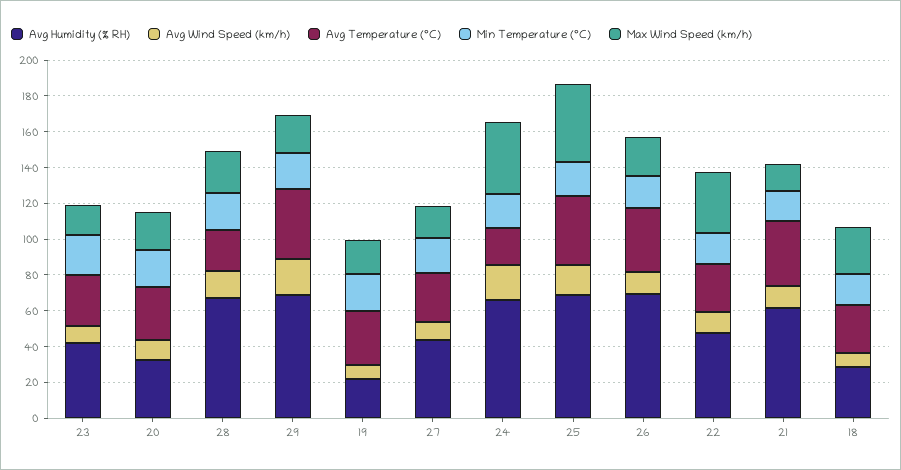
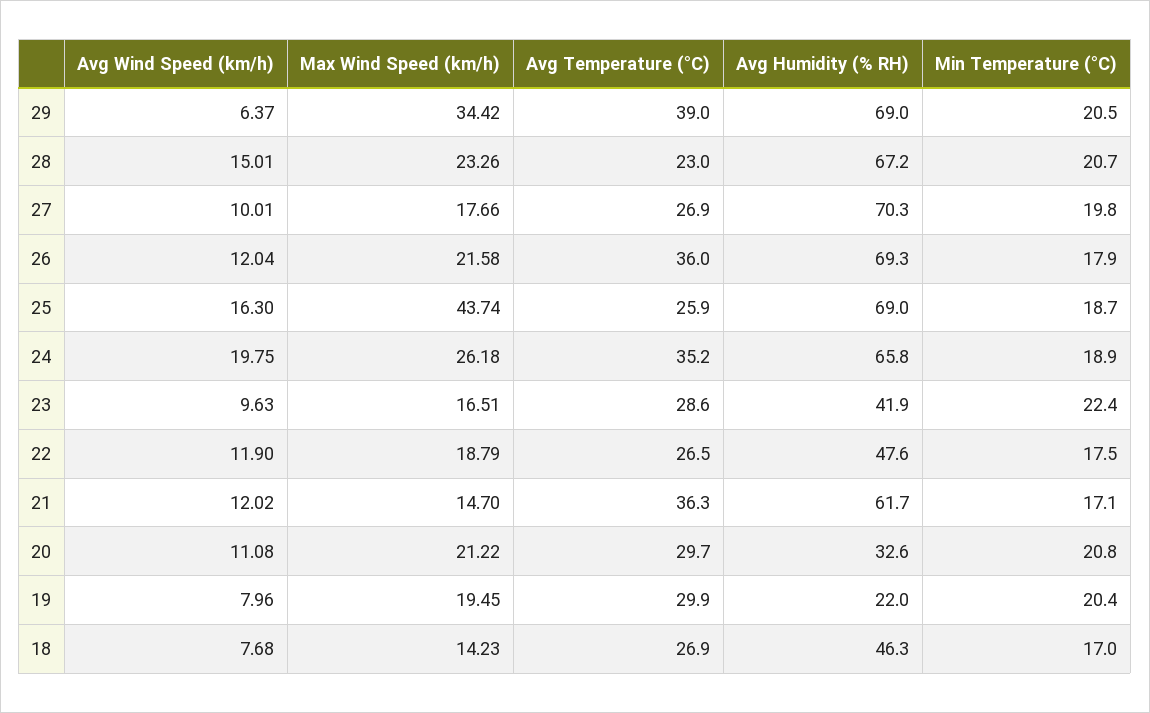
Avg Wind Speed (km/h), 29: 20 -> 6.37
Max Wind Speed (km/h), 29: 20 -> 34.42
Avg Humidity (% RH), 27: 45 -> 70.3
Avg Temperature (°C), 24: 20 -> 35.2
Max Wind Speed (km/h), 24: 40 -> 26.18
Avg Temperature (°C), 25: 40 -> 25.9
Max Wind Speed (km/h), 22: 35 -> 18.79
Avg Humidity (% RH), 18: 30 -> 46.3
Max Wind Speed (km/h), 18: 25 -> 14.23

